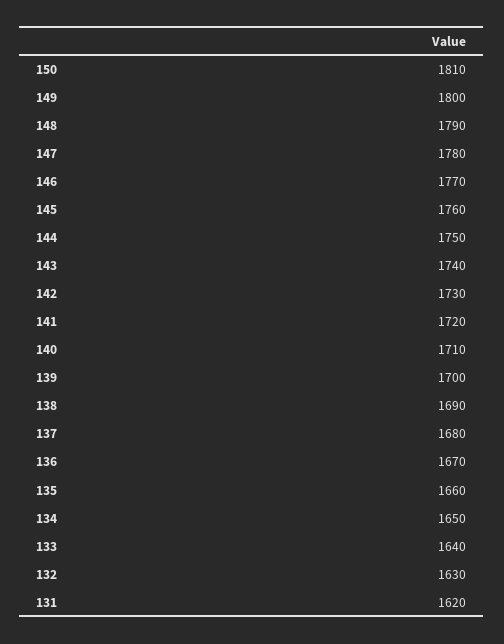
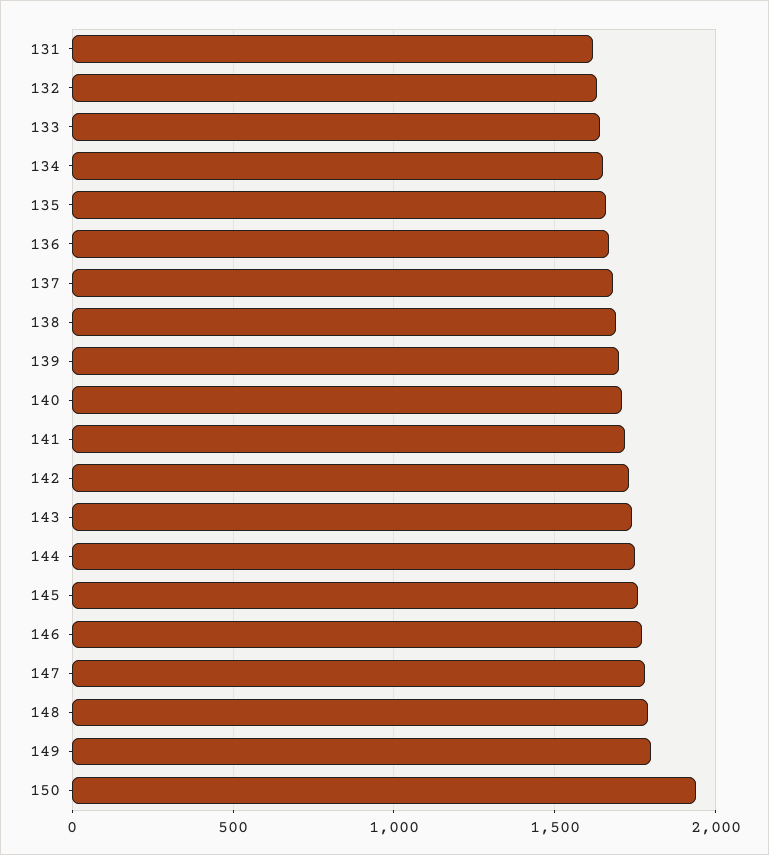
150: 1810 -> 1950

